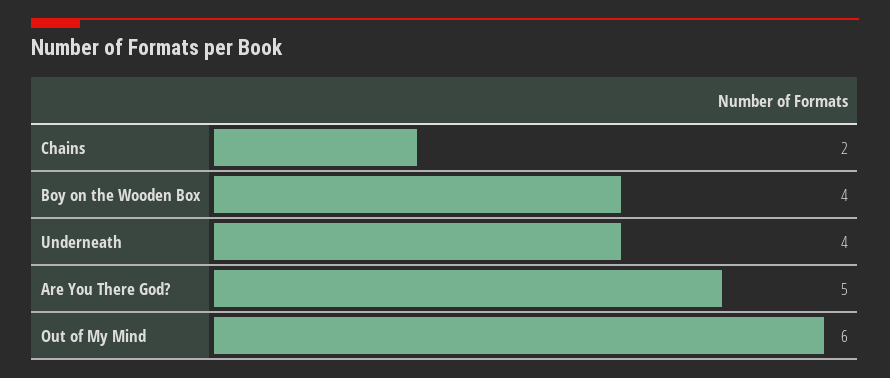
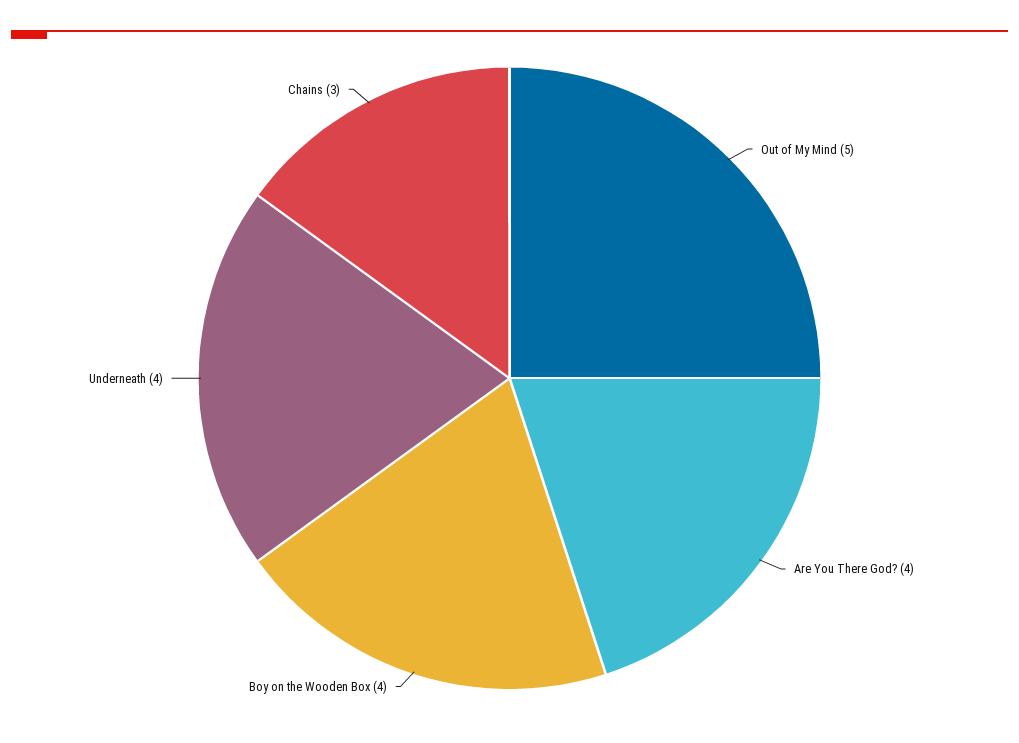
Chains: 2 -> 3
Are You There God?: 5 -> 4
Out of My Mind: 6 -> 5

